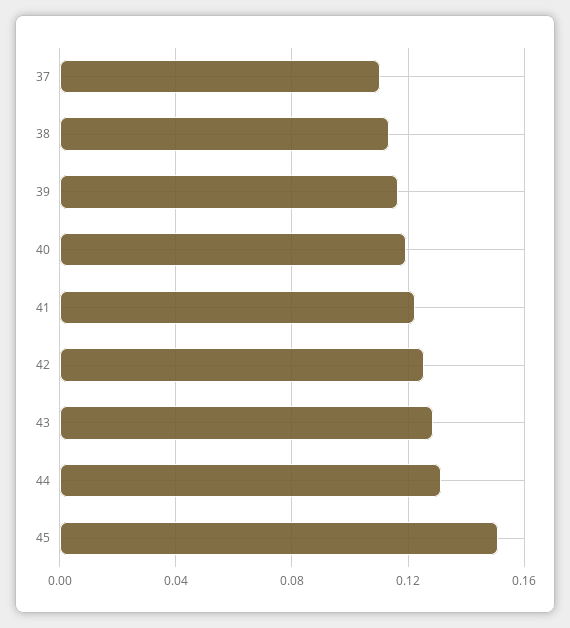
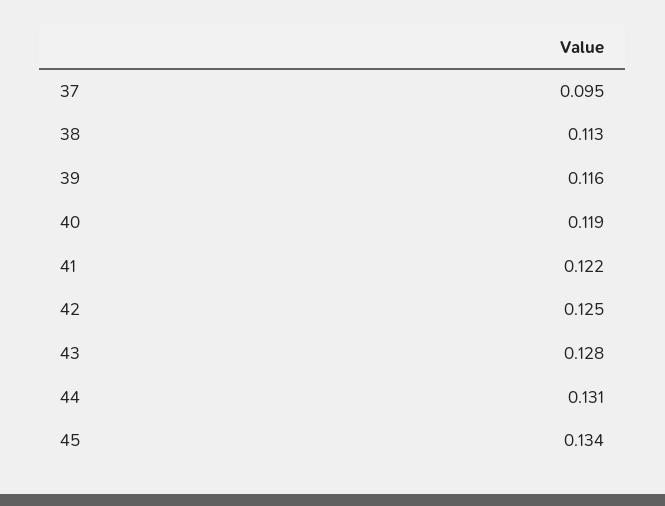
37: 0.11 -> 0.095
45: 0.15 -> 0.134

